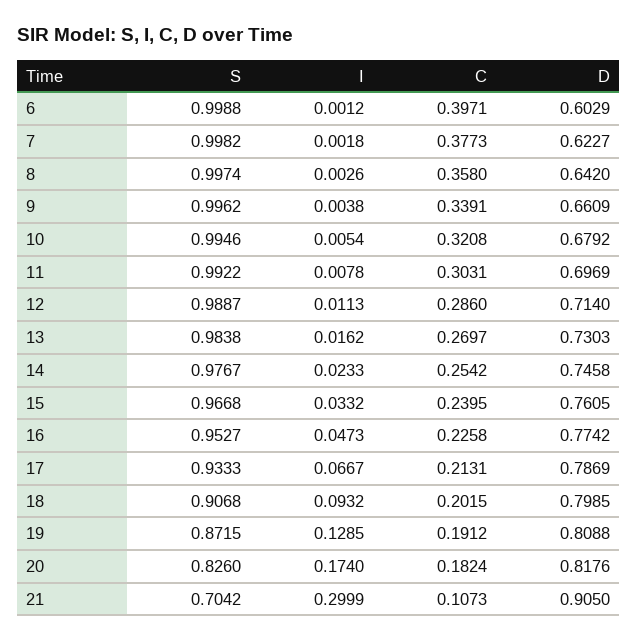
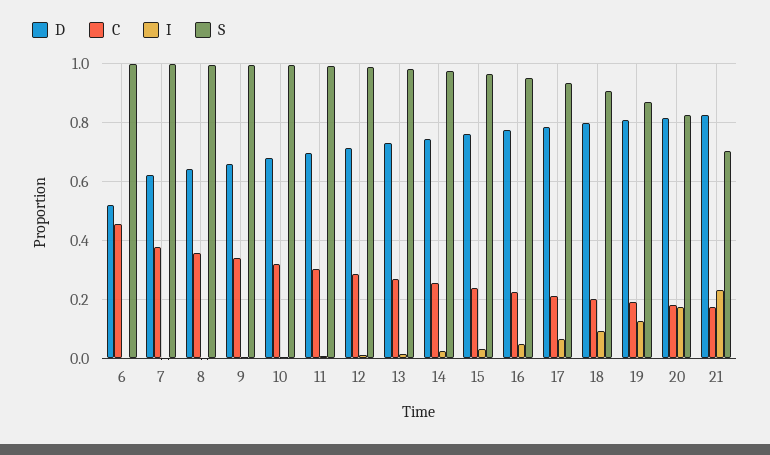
C, 6: 0.3971 -> 0.45
D, 6: 0.6029 -> 0.525
I, 21: 0.2999 -> 0.225
C, 21: 0.1073 -> 0.175
D, 21: 0.905 -> 0.825

